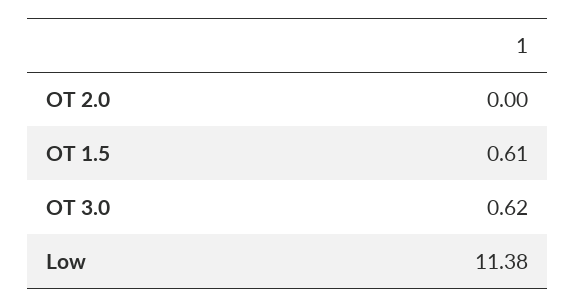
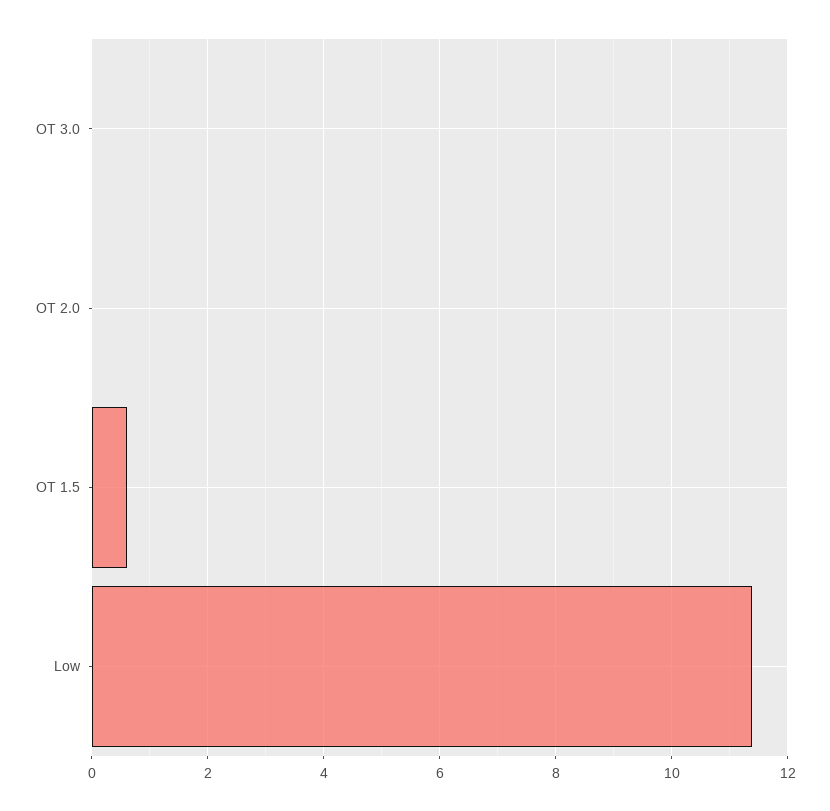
OT 3.0: 0.62 -> 0

